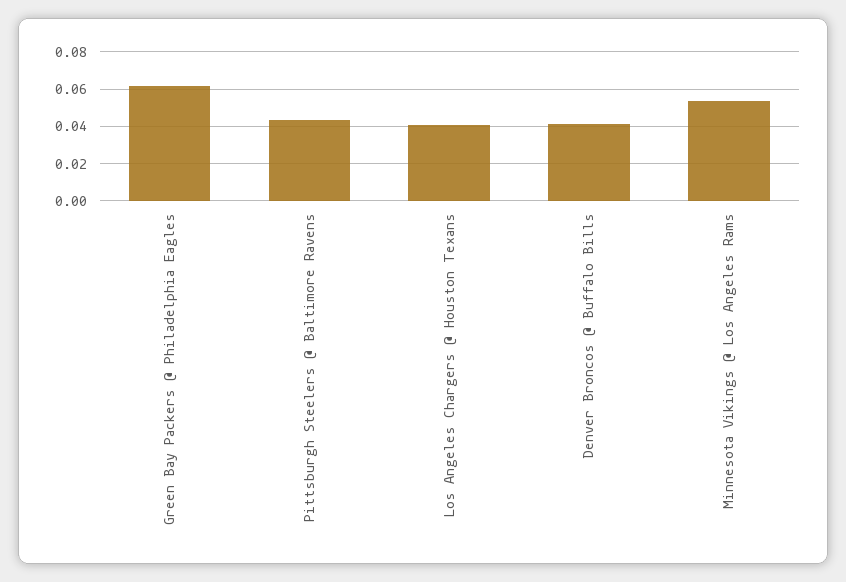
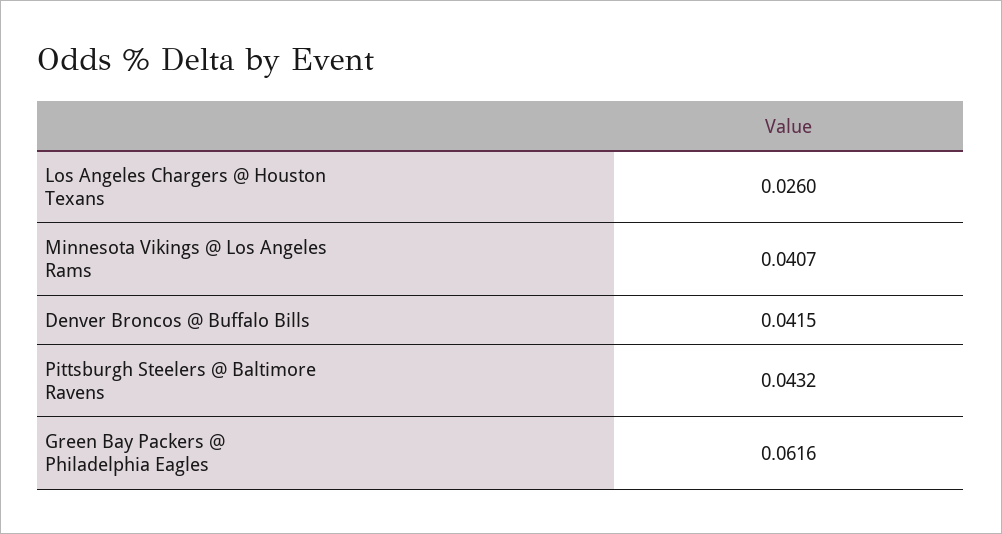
Los Angeles Chargers @ Houston Texans: 0.04 -> 0.026
Minnesota Vikings @ Los Angeles Rams: 0.055 -> 0.0407

